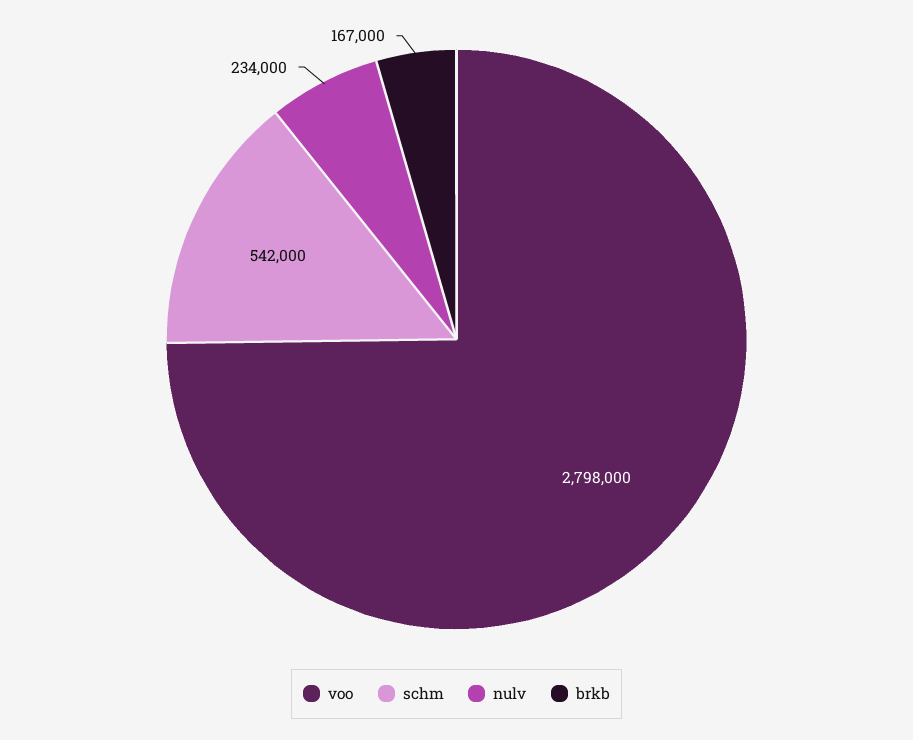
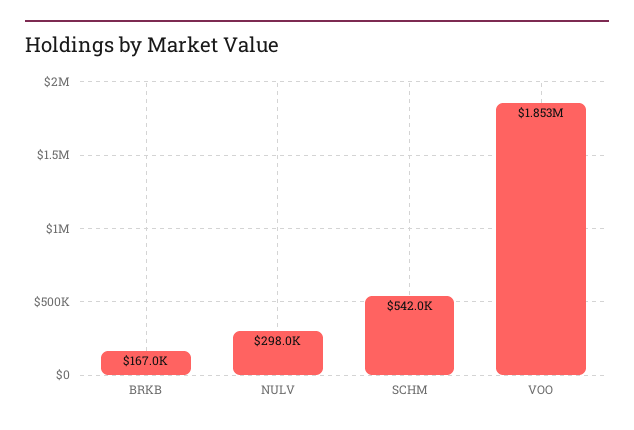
voo: 2798000 -> 1853000
nulv: 234000 -> 298000

